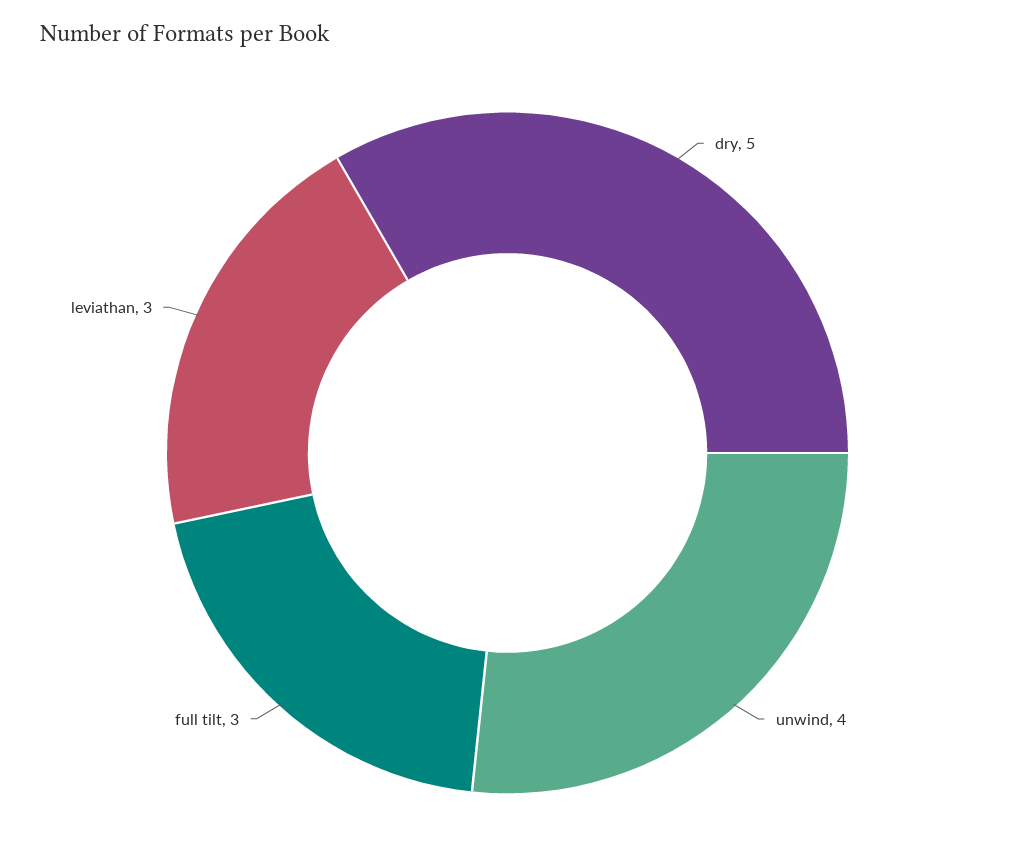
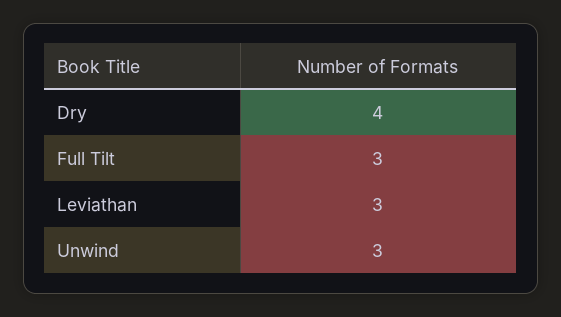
dry: 5 -> 4
unwind: 4 -> 3

